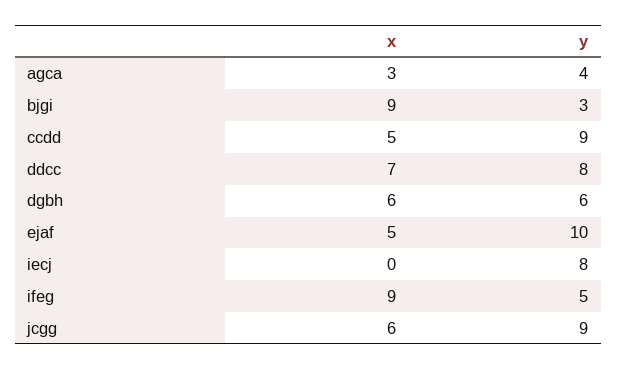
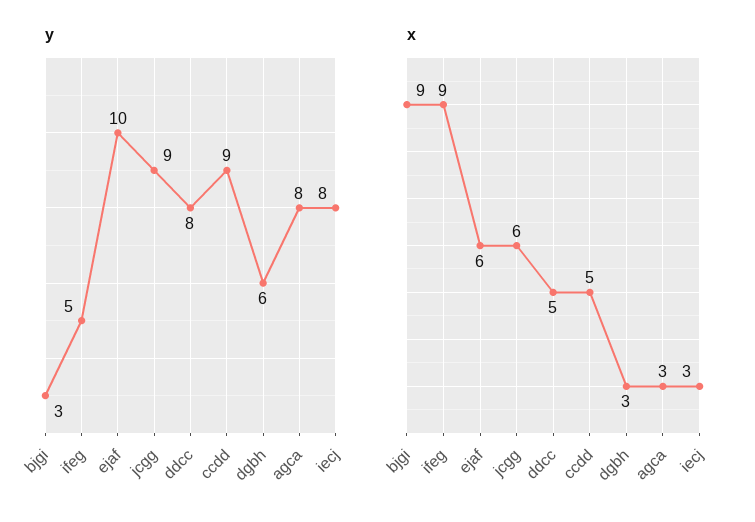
y, agca: 4 -> 8
x, ddcc: 7 -> 5
x, dgbh: 6 -> 3
x, ejaf: 5 -> 6
x, iecj: 0 -> 3

